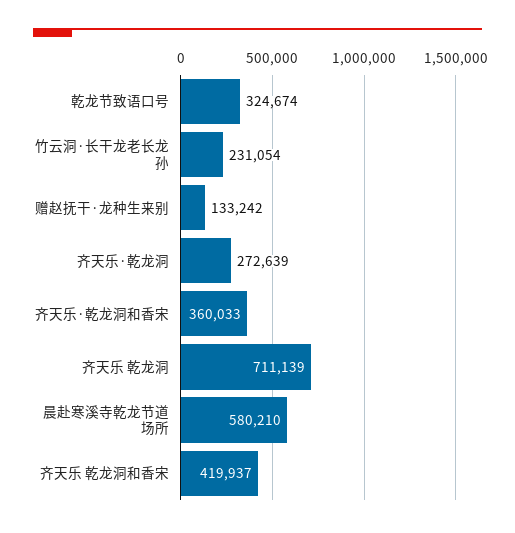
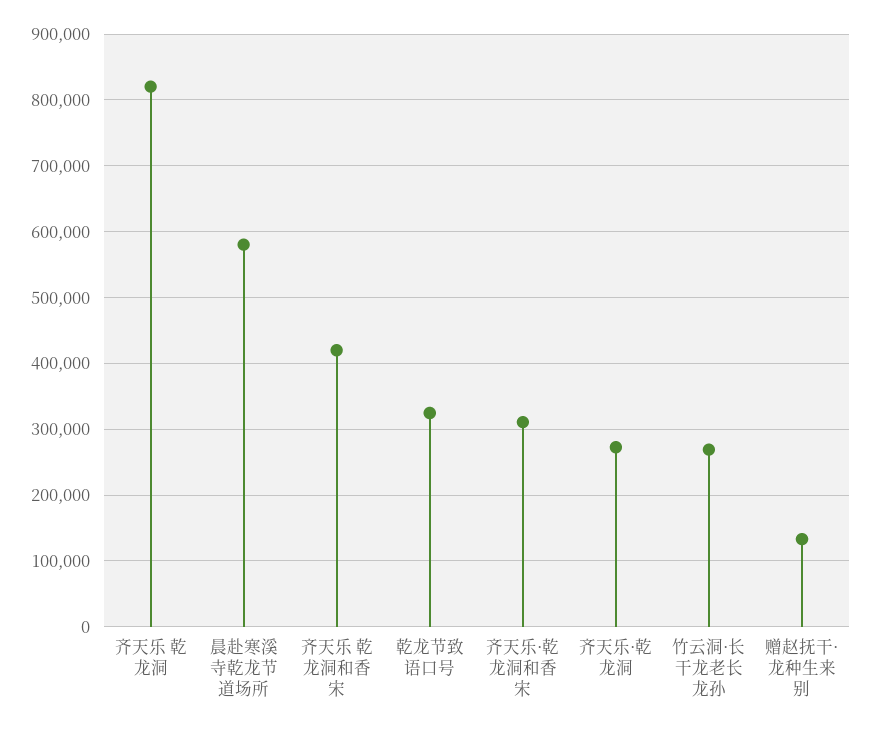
竹云洞·长干龙老长龙孙: 231054 -> 270000
齐天乐·乾龙洞和香宋: 360033 -> 310000
齐天乐 乾龙洞: 711139 -> 820000

